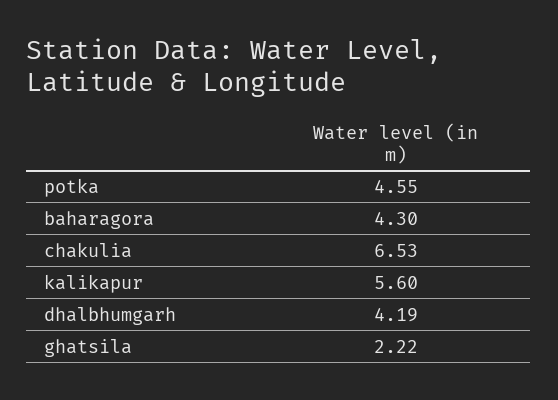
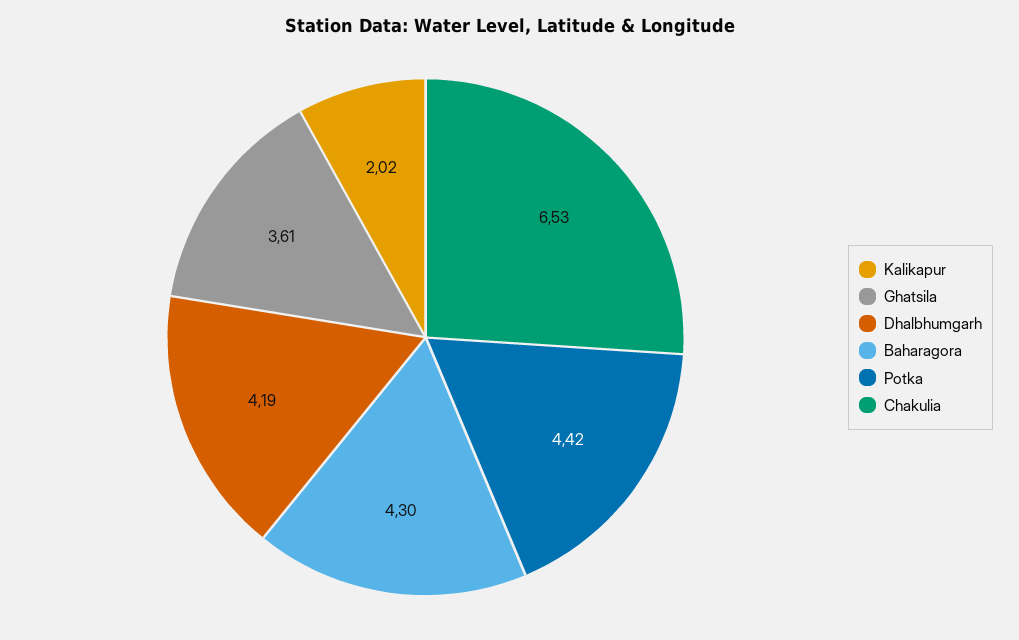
potka: 4.55 -> 4.42
kalikapur: 5.6 -> 2.02
ghatsila: 2.22 -> 3.61

